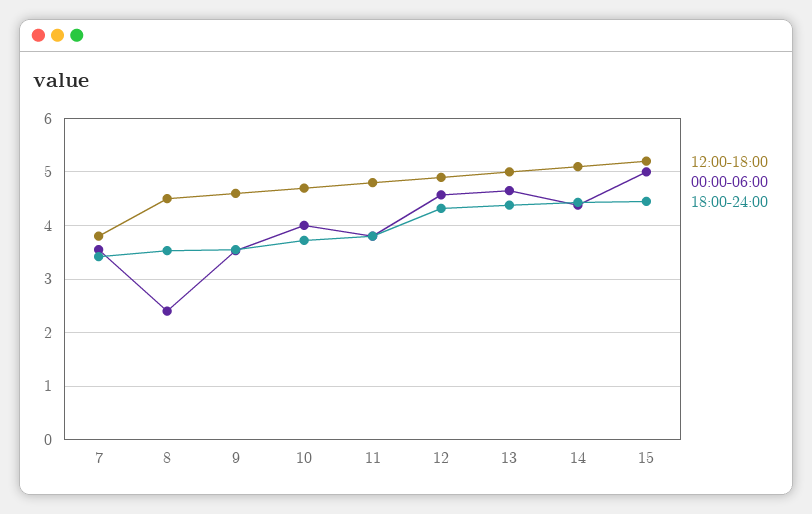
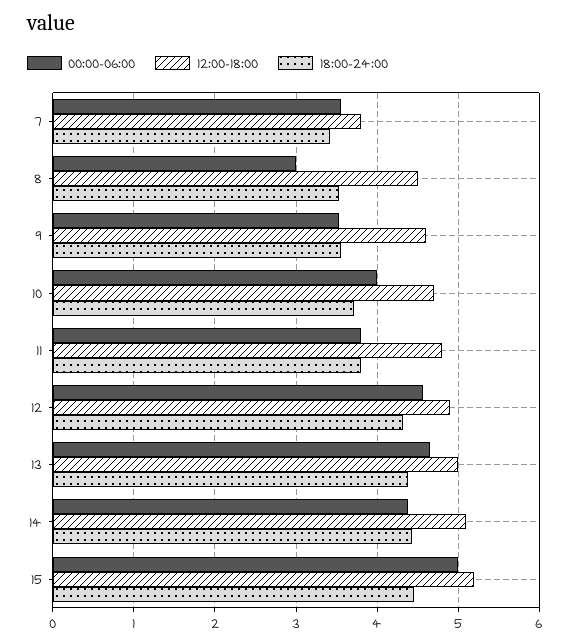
00:00-06:00, 8: 2.4 -> 3

